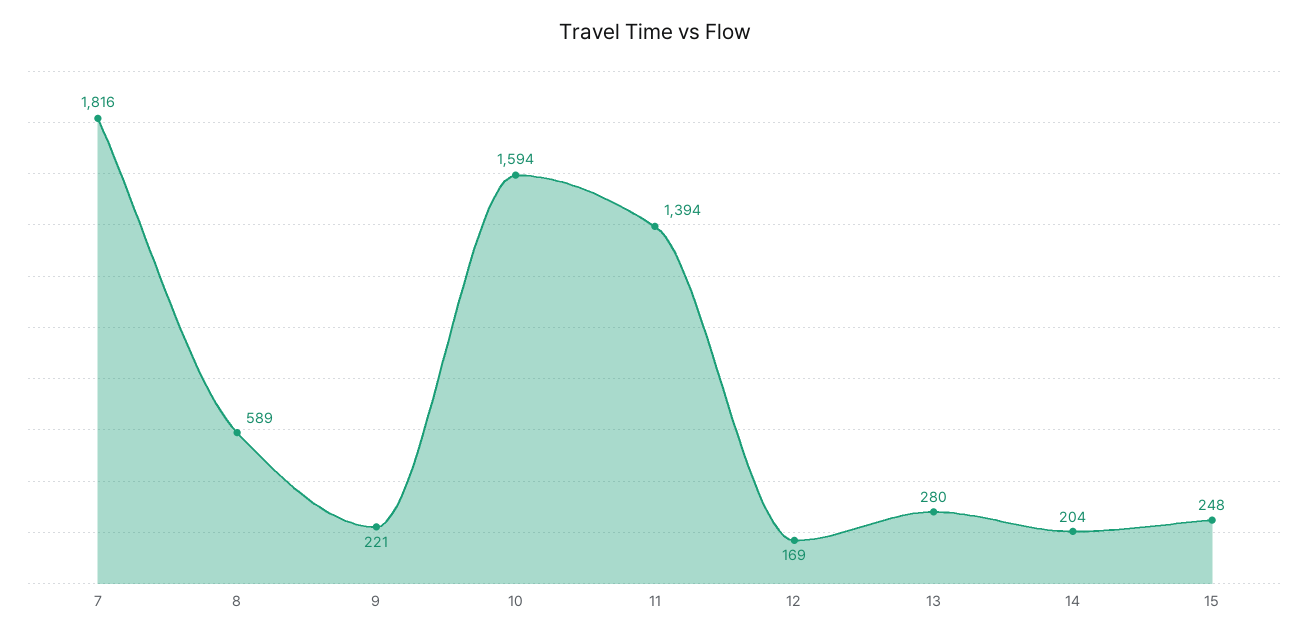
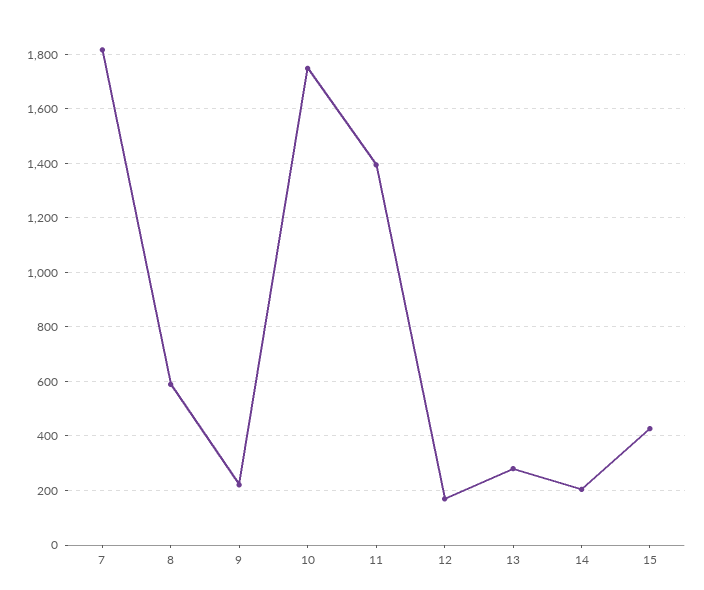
10: 1594 -> 1750
15: 248 -> 425

